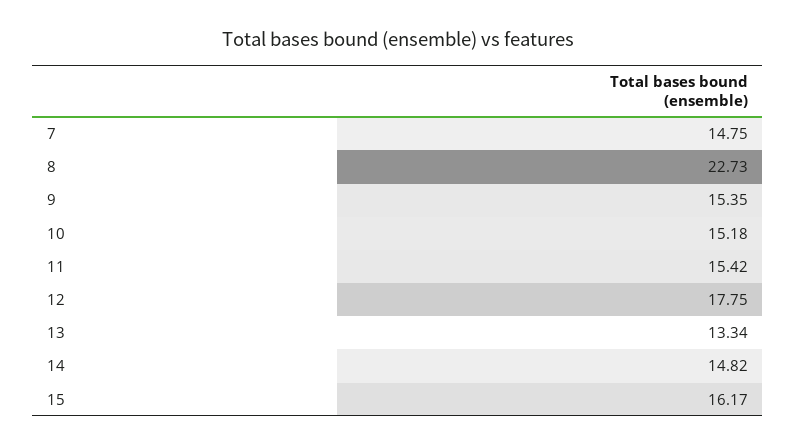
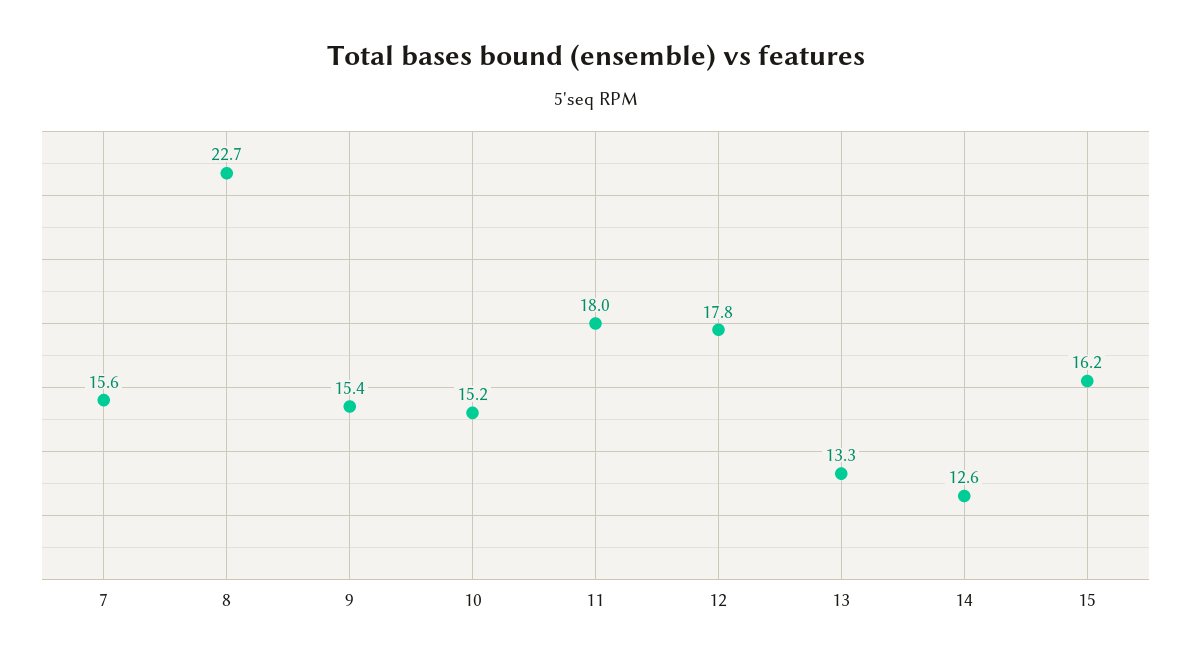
7: 14.75 -> 15.6
11: 15.42 -> 18
14: 14.82 -> 12.6

